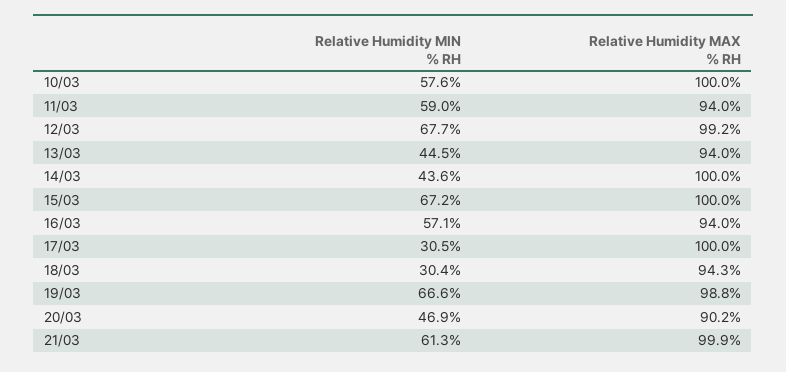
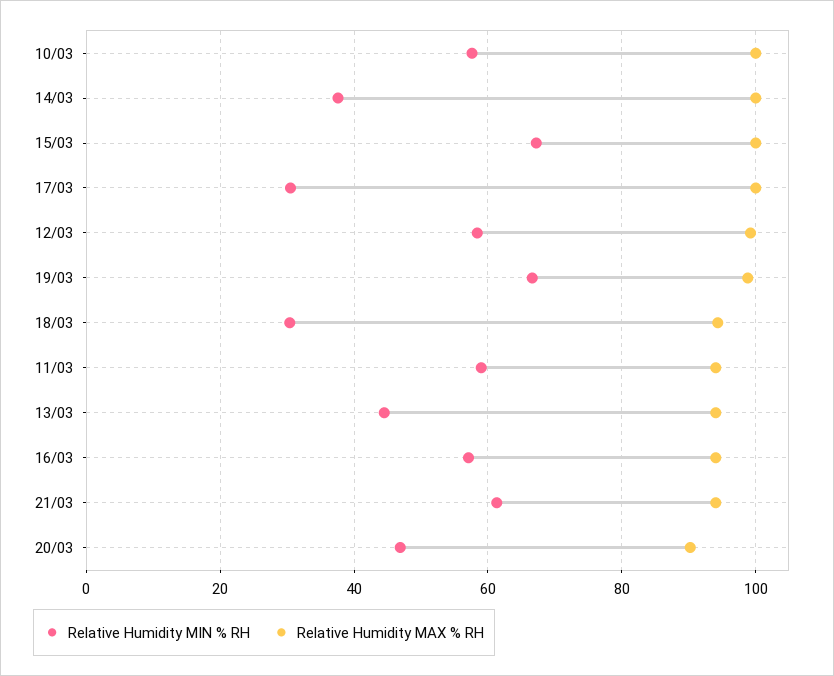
Relative Humidity MIN % RH, 12/03: 67.7 -> 58
Relative Humidity MIN % RH, 14/03: 43.6 -> 38
Relative Humidity MAX % RH, 21/03: 99.9 -> 94

